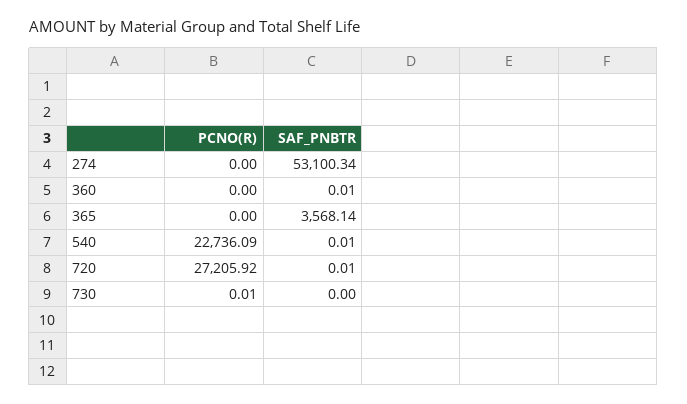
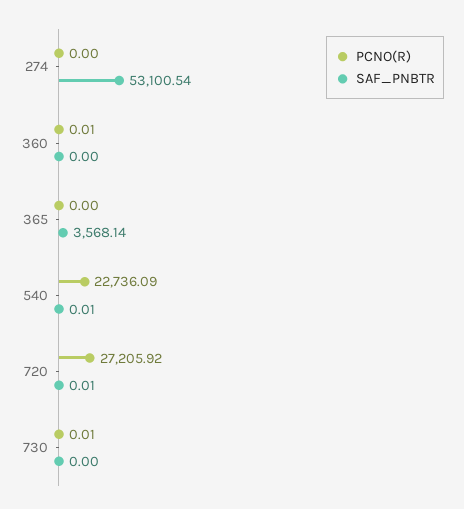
SAF_PNBTR, 274: 53100.34 -> 53100.54
PCNO(R), 360: 0 -> 0.01
SAF_PNBTR, 360: 0.01 -> 0

